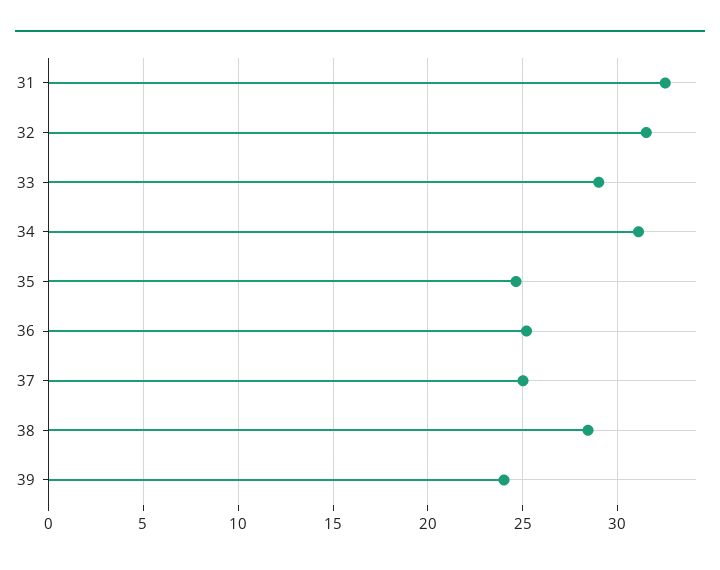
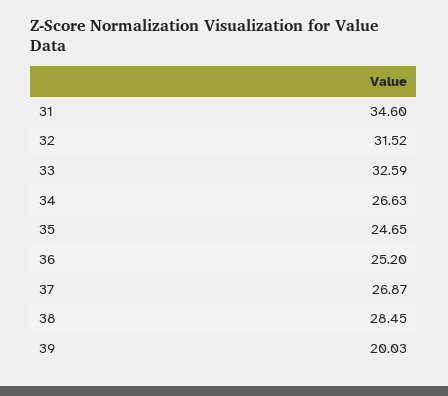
31: 32.5 -> 34.6
33: 29 -> 32.59
34: 31 -> 26.63
37: 25 -> 26.87
39: 24 -> 20.03

